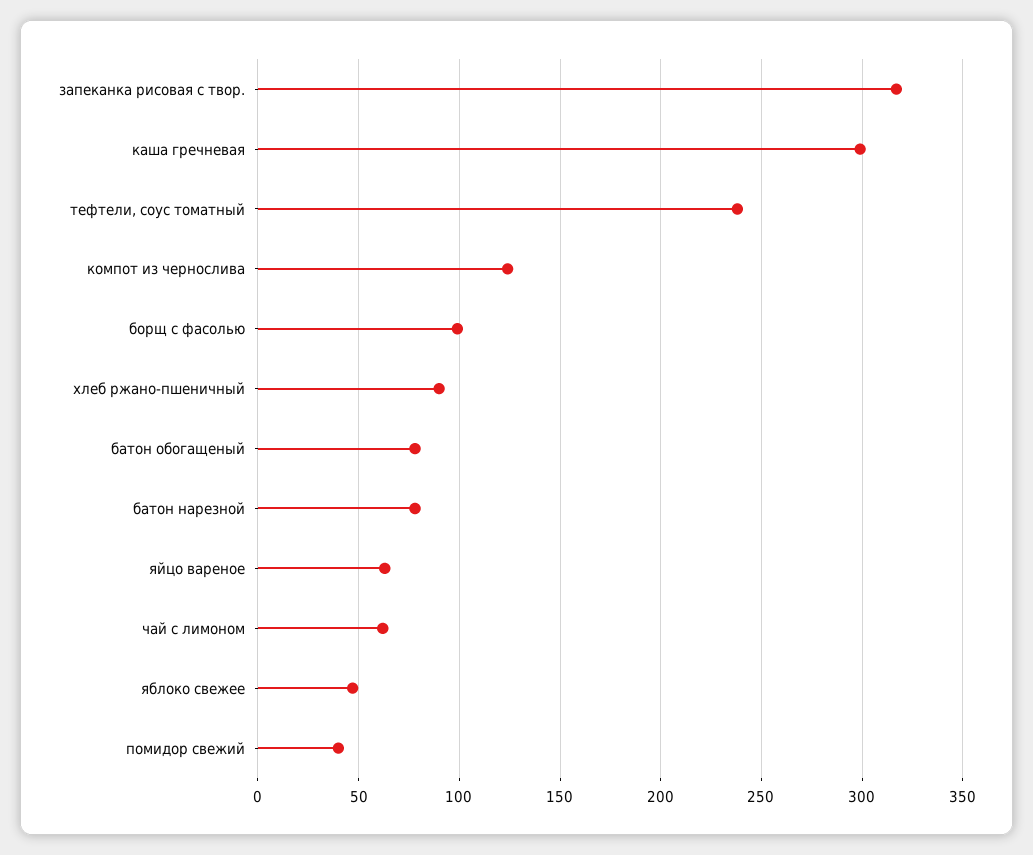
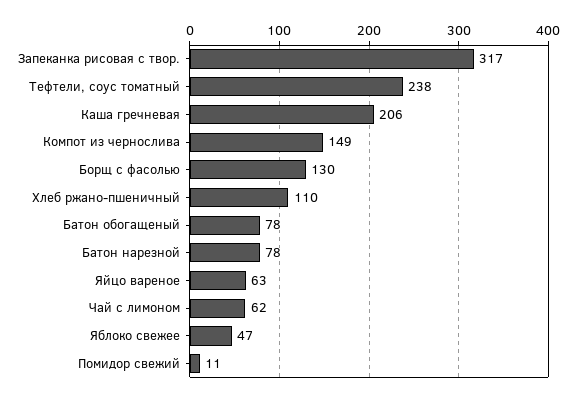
каша гречневая: 300 -> 206
компот из чернослива: 125 -> 149
борщ с фасолью: 100 -> 130
хлеб ржано-пшеничный: 90 -> 110
помидор свежий: 40 -> 11

